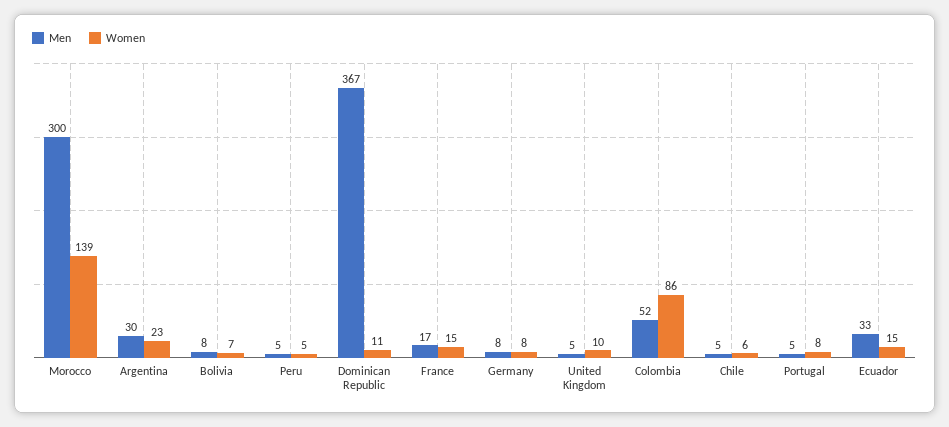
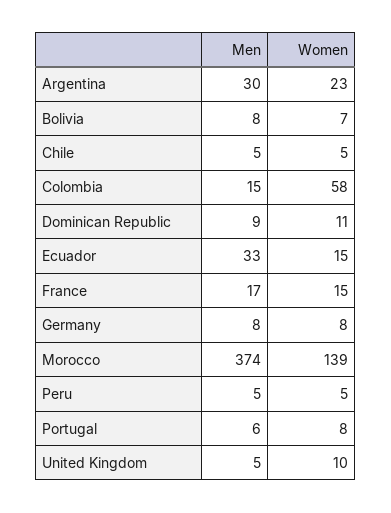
Men, Morocco: 300 -> 374
Men, Dominican Republic: 367 -> 9
Men, Colombia: 52 -> 15
Women, Colombia: 86 -> 58
Women, Chile: 6 -> 5
Men, Portugal: 5 -> 6

